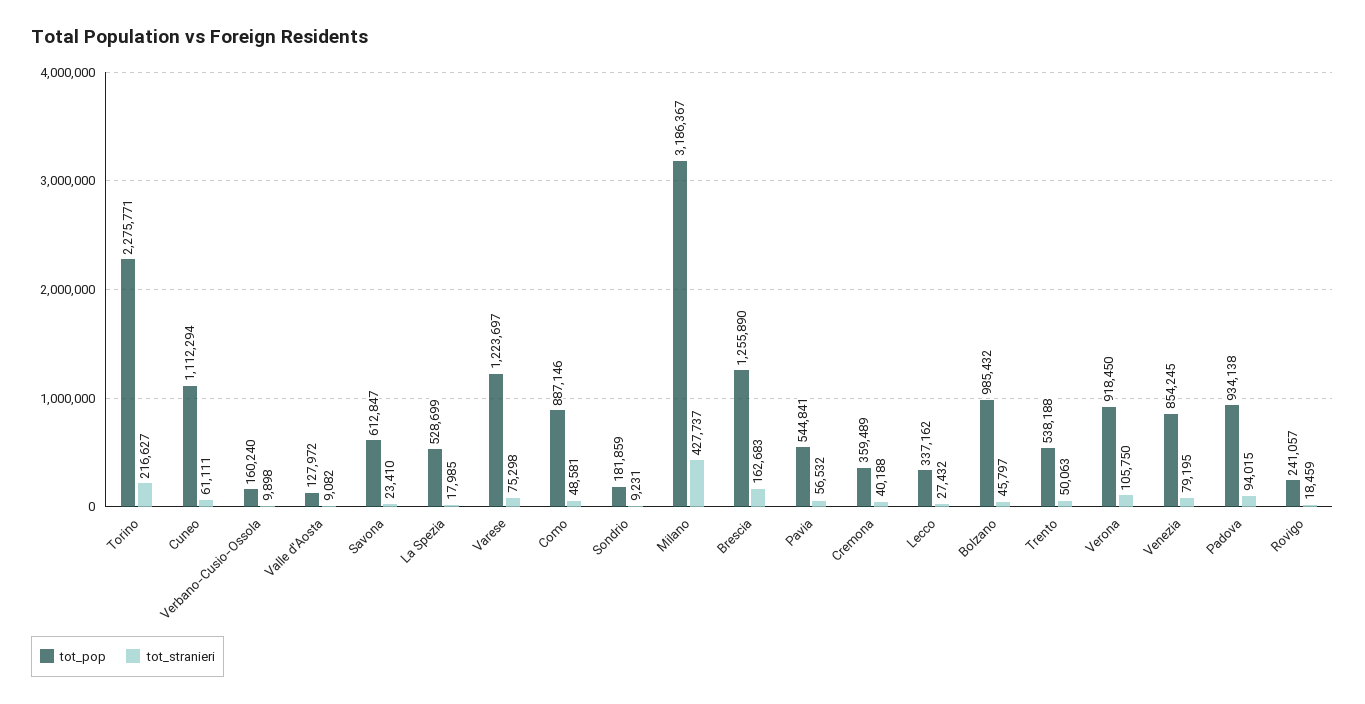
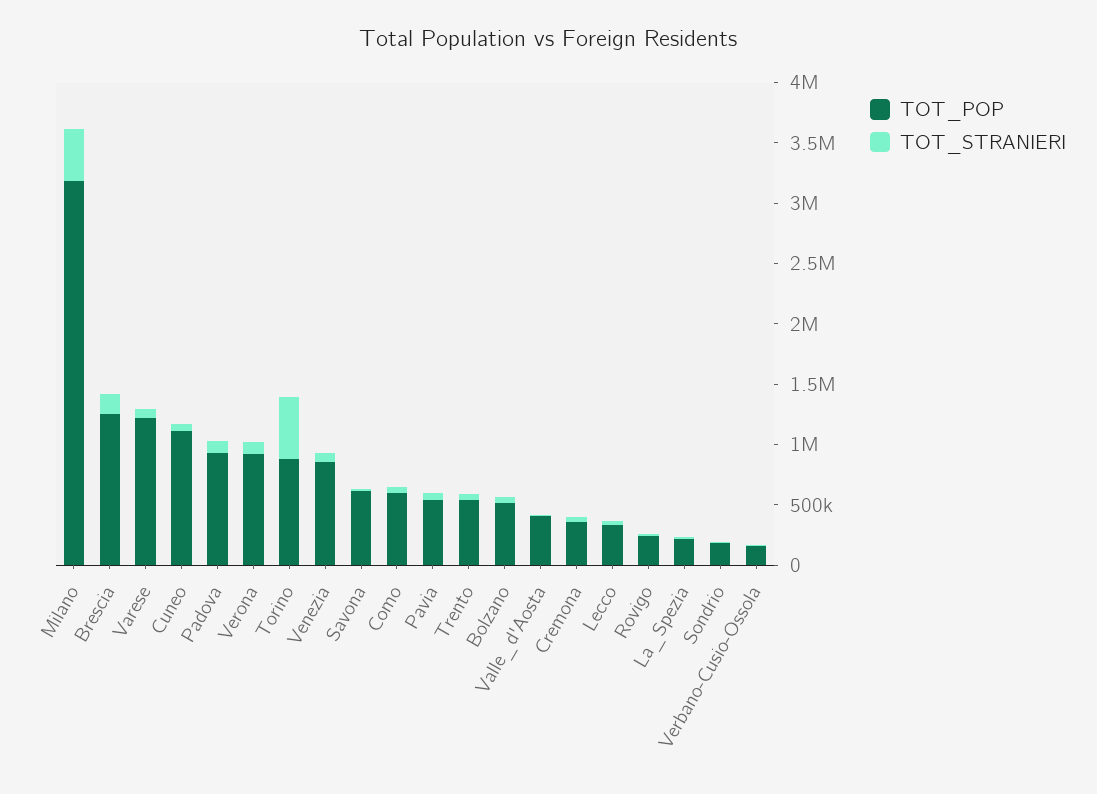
tot_pop, Torino: 2275771 -> 900000
tot_stranieri, Torino: 216627 -> 500000
tot_pop, Valle d'Aosta: 127972 -> 400000
tot_pop, La Spezia: 528699 -> 200000
tot_pop, Como: 887146 -> 600000
tot_pop, Bolzano: 985432 -> 500000

